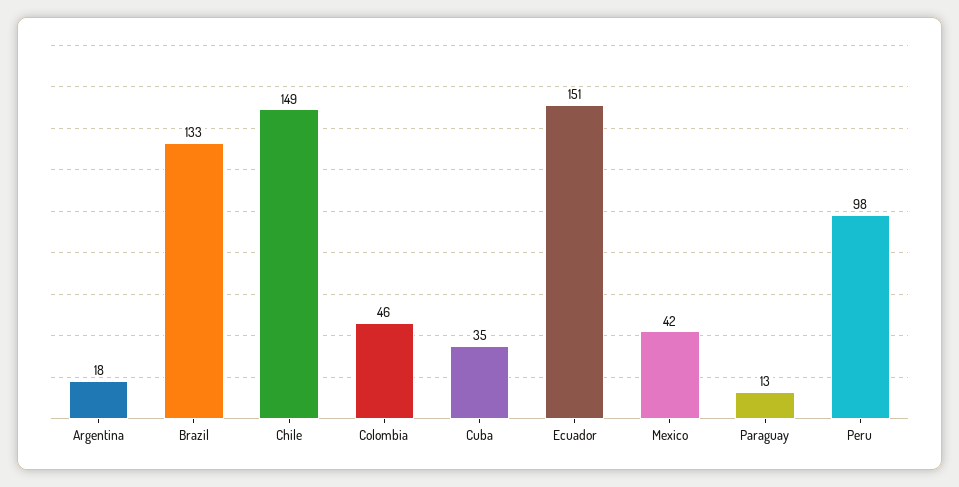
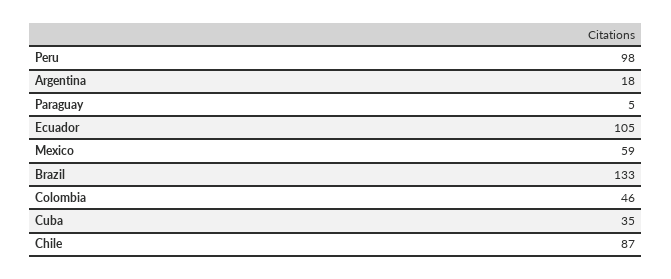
Chile: 149 -> 87
Ecuador: 151 -> 105
Mexico: 42 -> 59
Paraguay: 13 -> 5

